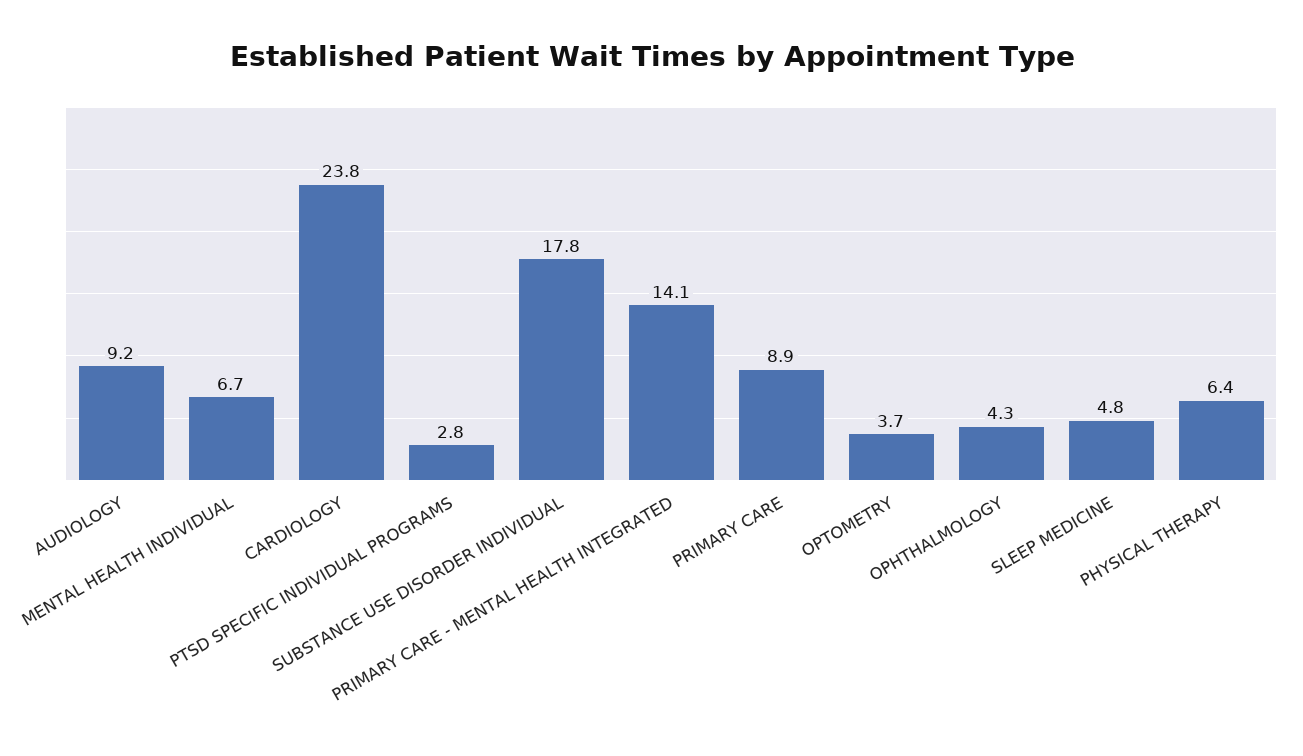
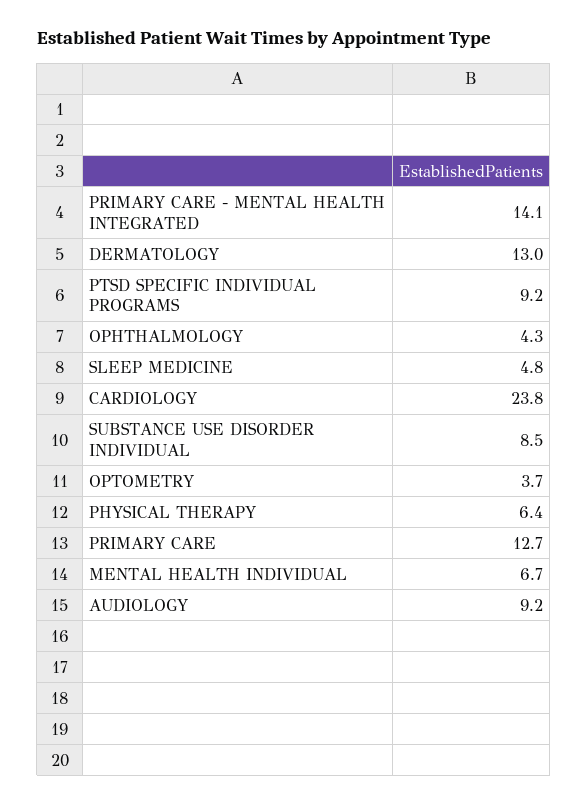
PTSD SPECIFIC INDIVIDUAL PROGRAMS: 2.8 -> 9.2
SUBSTANCE USE DISORDER INDIVIDUAL: 17.8 -> 8.5
PRIMARY CARE: 8.9 -> 12.7
DERMATOLOGY: none -> 13

